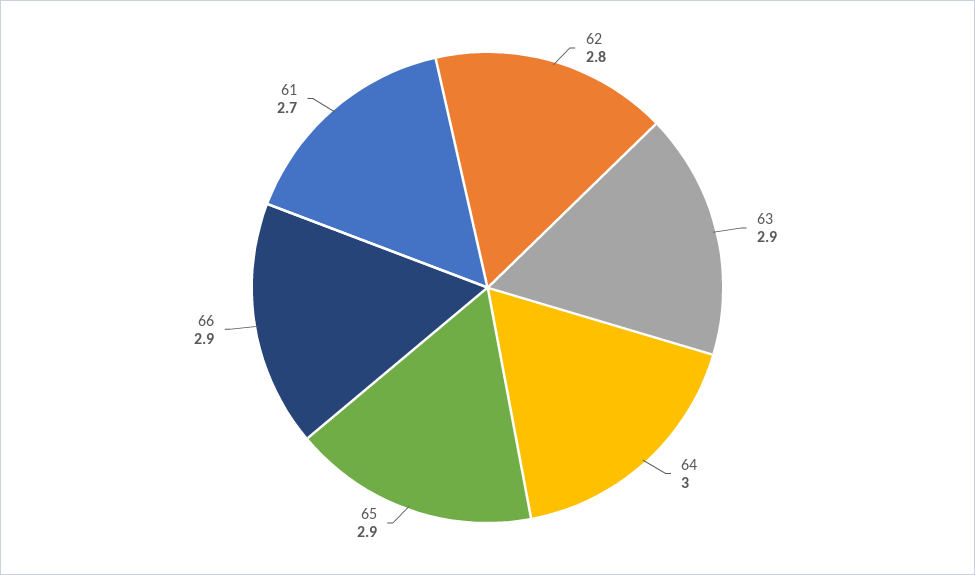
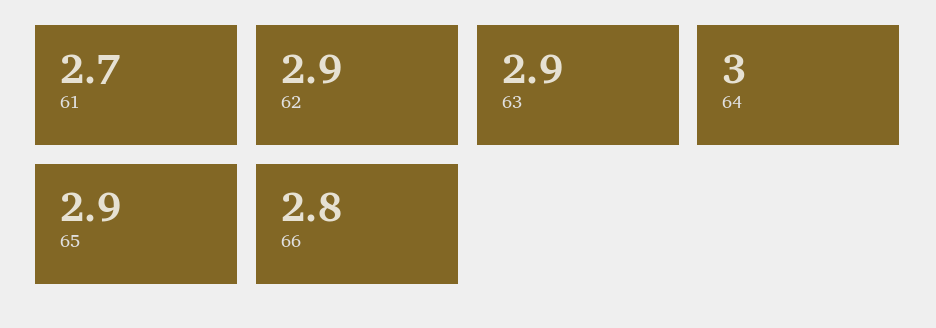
62: 2.8 -> 2.9
66: 2.9 -> 2.8

